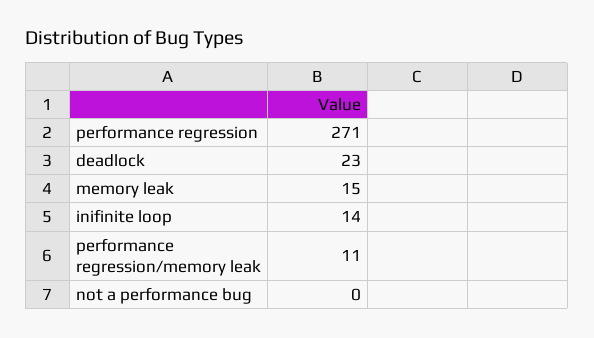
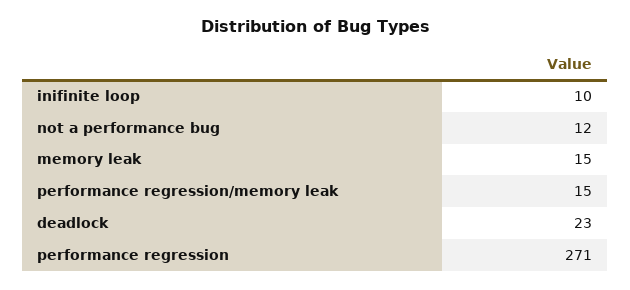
inifinite loop: 14 -> 10
performance regression/memory leak: 11 -> 15
not a performance bug: 0 -> 12

